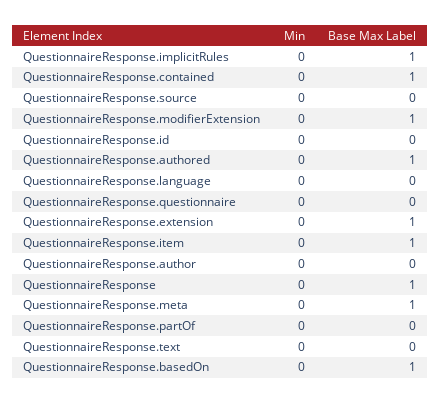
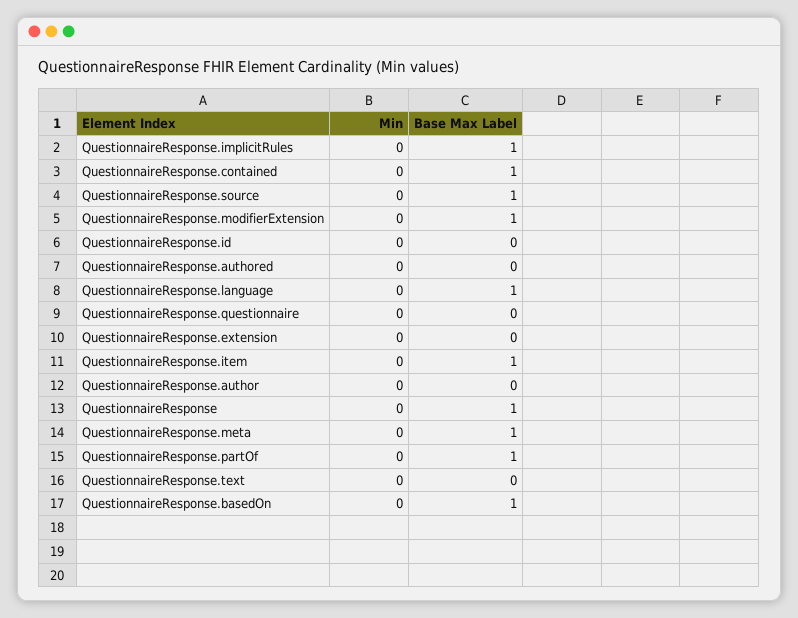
Base Max Label, QuestionnaireResponse.source: 0 -> 1
Base Max Label, QuestionnaireResponse.authored: 1 -> 0
Base Max Label, QuestionnaireResponse.language: 0 -> 1
Base Max Label, QuestionnaireResponse.extension: 1 -> 0
Base Max Label, QuestionnaireResponse.partOf: 0 -> 1

